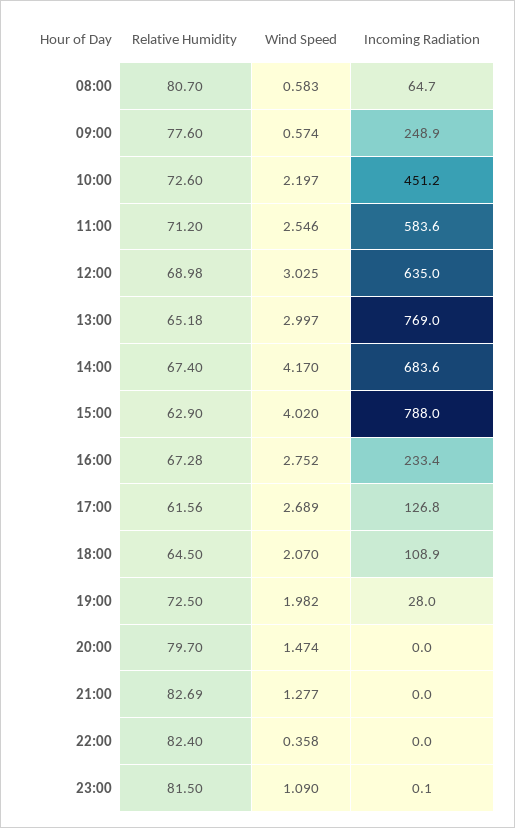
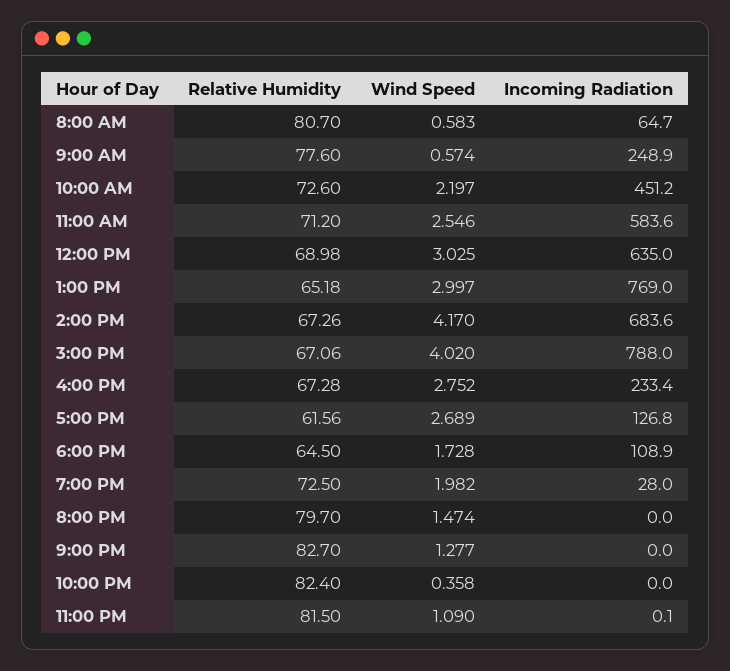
Relative Humidity, 14:00: 67.4 -> 67.26
Relative Humidity, 15:00: 62.9 -> 67.06
Wind Speed, 18:00: 2.07 -> 1.728
Relative Humidity, 21:00: 82.69 -> 82.7

